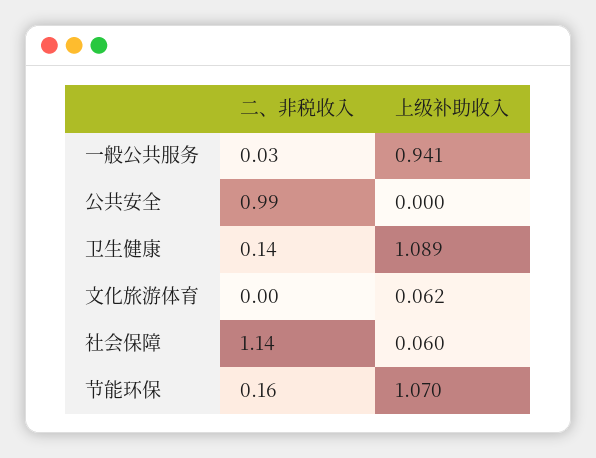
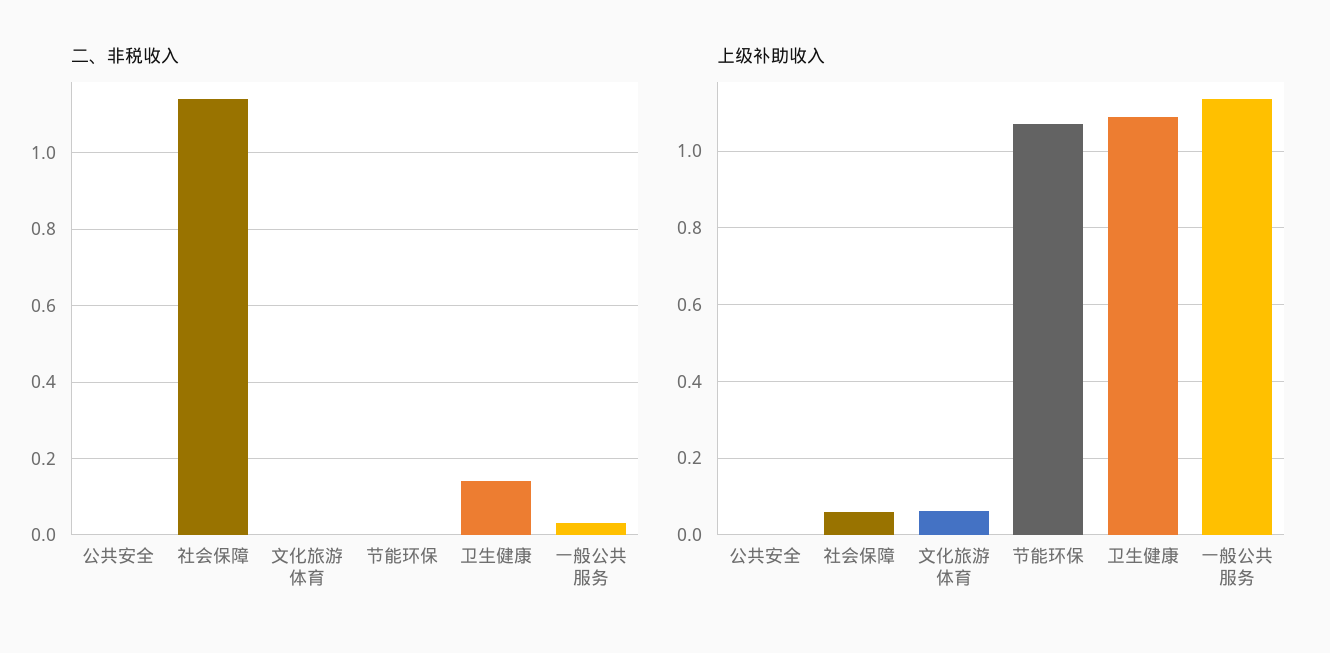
上级补助收入, 一般公共服务: 0.941 -> 1.14
二、非税收入, 公共安全: 0.99 -> 0
二、非税收入, 节能环保: 0.16 -> 0

